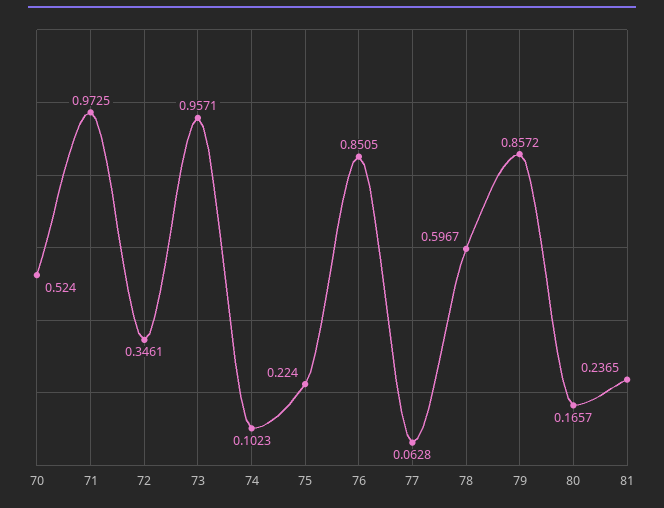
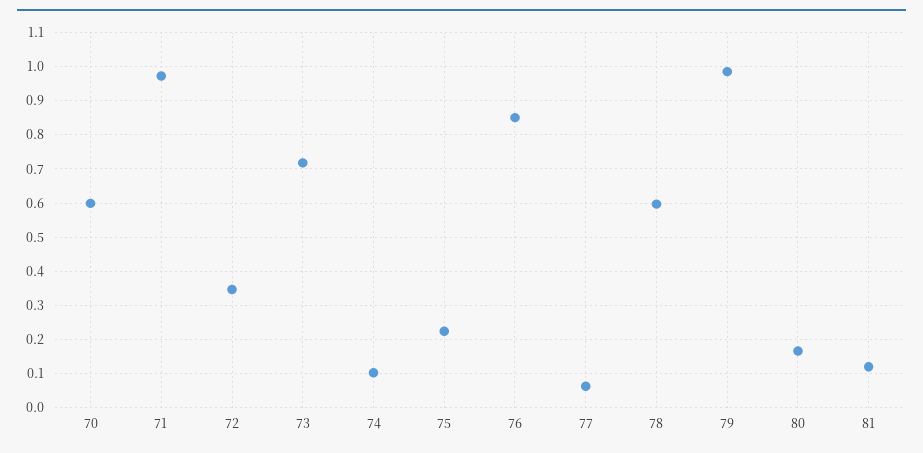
70: 0.524 -> 0.6
73: 0.9571 -> 0.72
79: 0.8572 -> 0.98
81: 0.2365 -> 0.12

